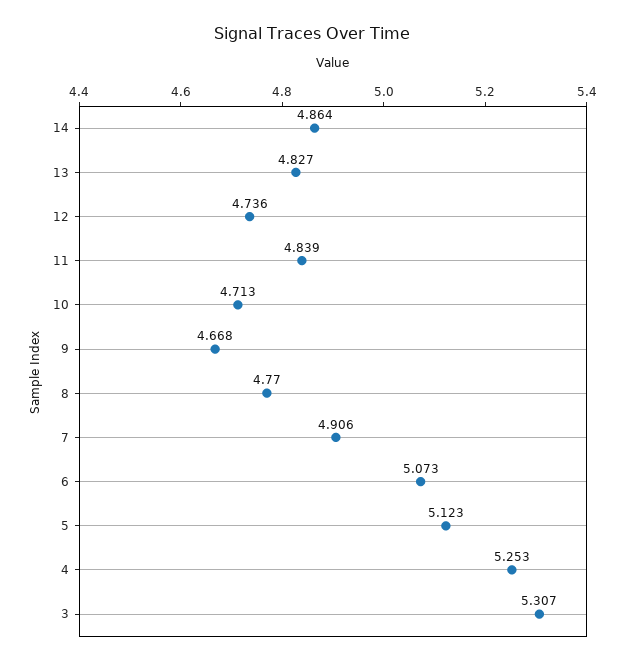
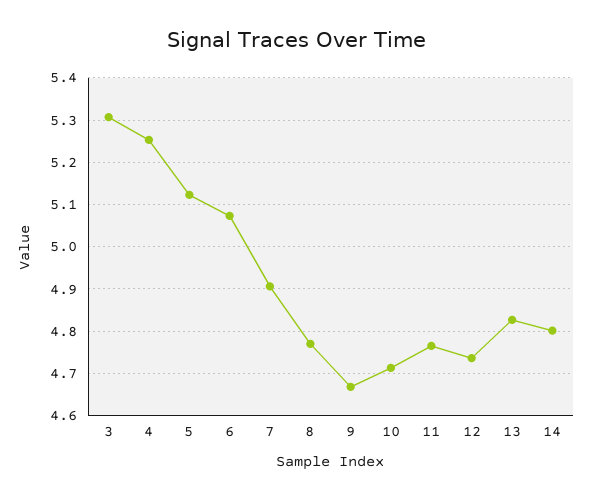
14: 4.864 -> 4.8
11: 4.839 -> 4.76

